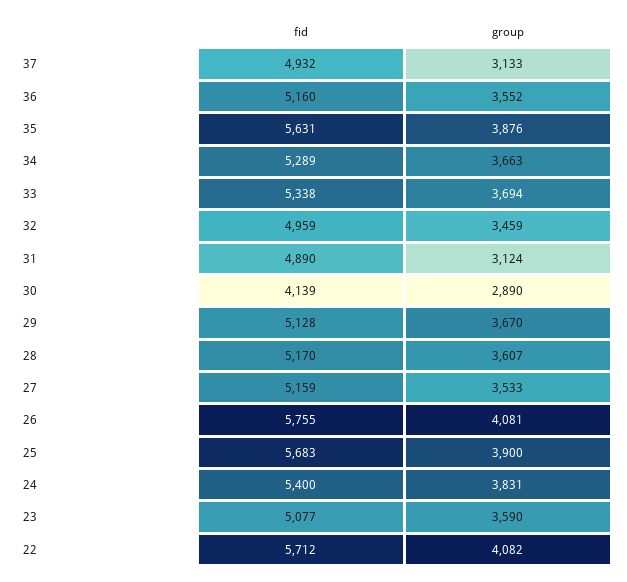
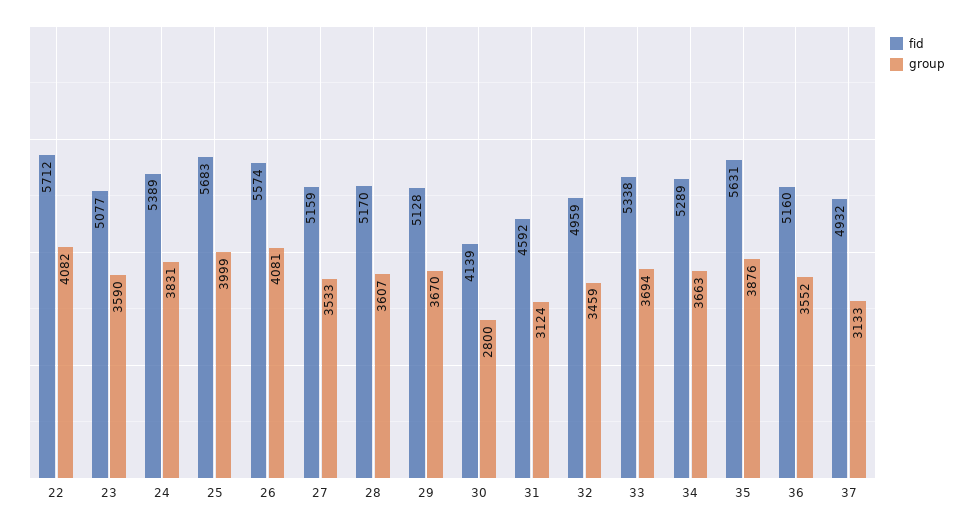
fid, 31: 4890 -> 4592
group, 30: 2890 -> 2800
fid, 26: 5755 -> 5574
group, 25: 3900 -> 3999
fid, 24: 5400 -> 5389

